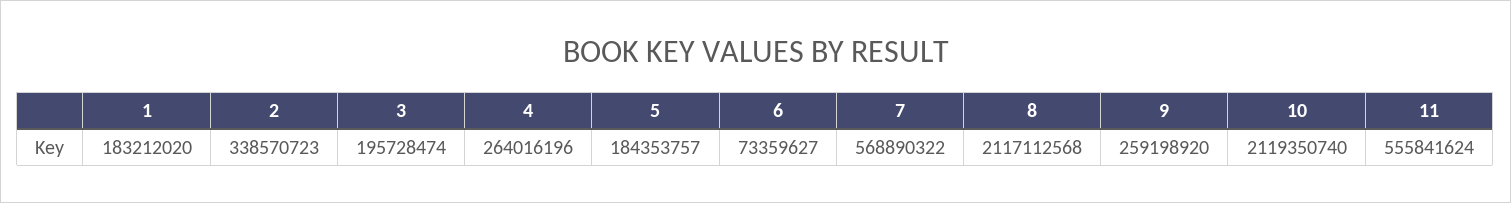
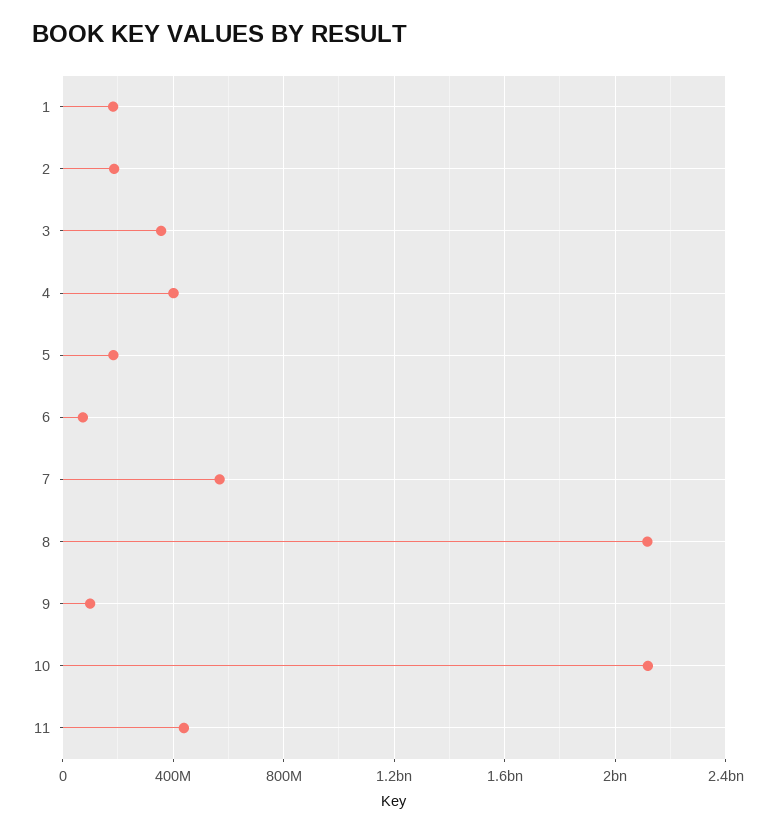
2: 338570723 -> 200000000
3: 195728474 -> 350000000
4: 264016196 -> 400000000
9: 259198920 -> 100000000
11: 555841624 -> 450000000

